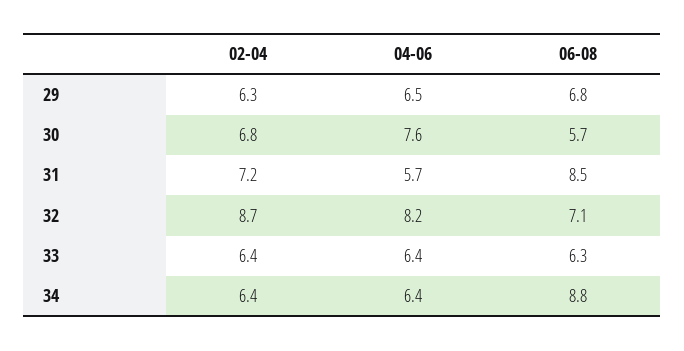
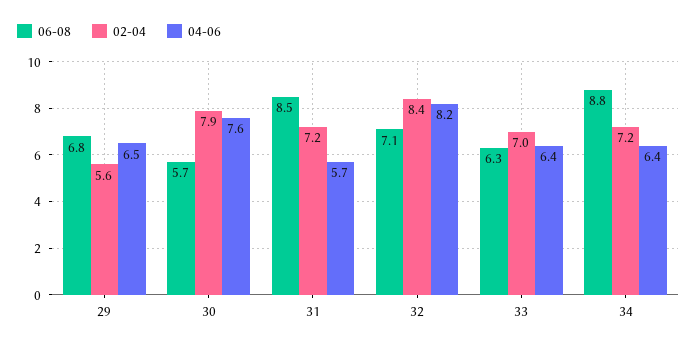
02-04, 29: 6.3 -> 5.6
02-04, 30: 6.8 -> 7.9
02-04, 32: 8.7 -> 8.4
02-04, 33: 6.4 -> 7
02-04, 34: 6.4 -> 7.2

